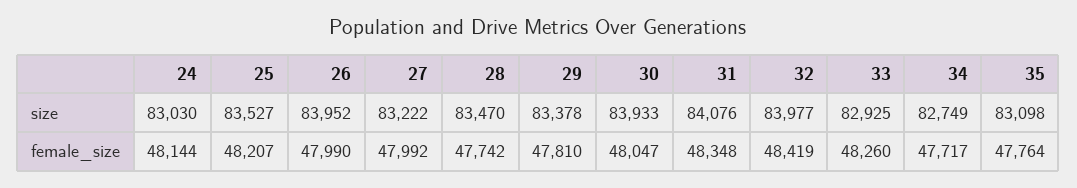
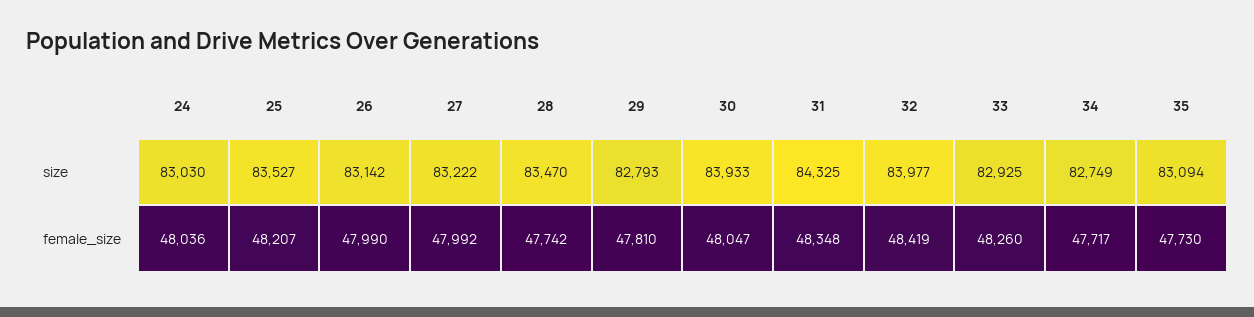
26, size: 83952 -> 83142
29, size: 83378 -> 82793
31, size: 84076 -> 84325
35, size: 83098 -> 83094
24, female_size: 48144 -> 48036
35, female_size: 47764 -> 47730

